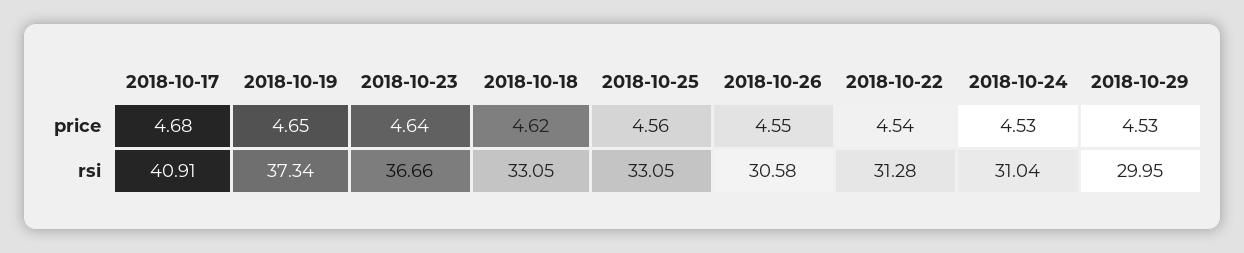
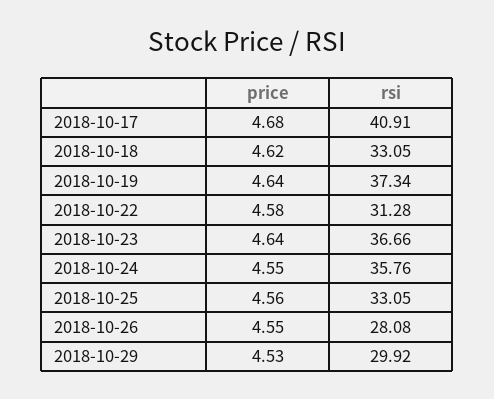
2018-10-19, price: 4.65 -> 4.64
2018-10-22, price: 4.54 -> 4.58
2018-10-24, price: 4.53 -> 4.55
2018-10-26, rsi: 30.58 -> 28.08
2018-10-24, rsi: 31.04 -> 35.76
2018-10-29, rsi: 29.95 -> 29.92

